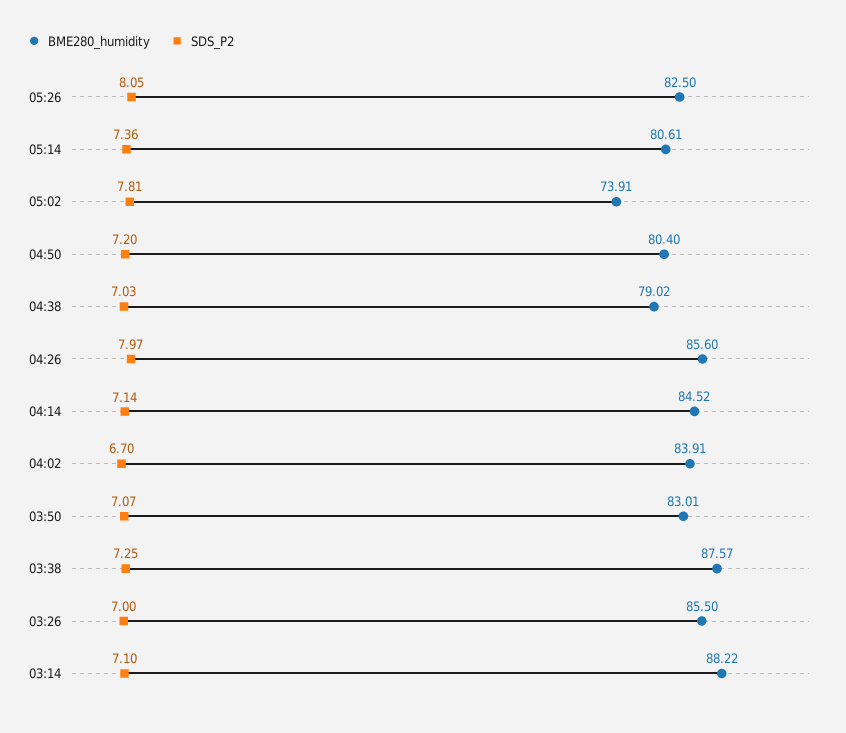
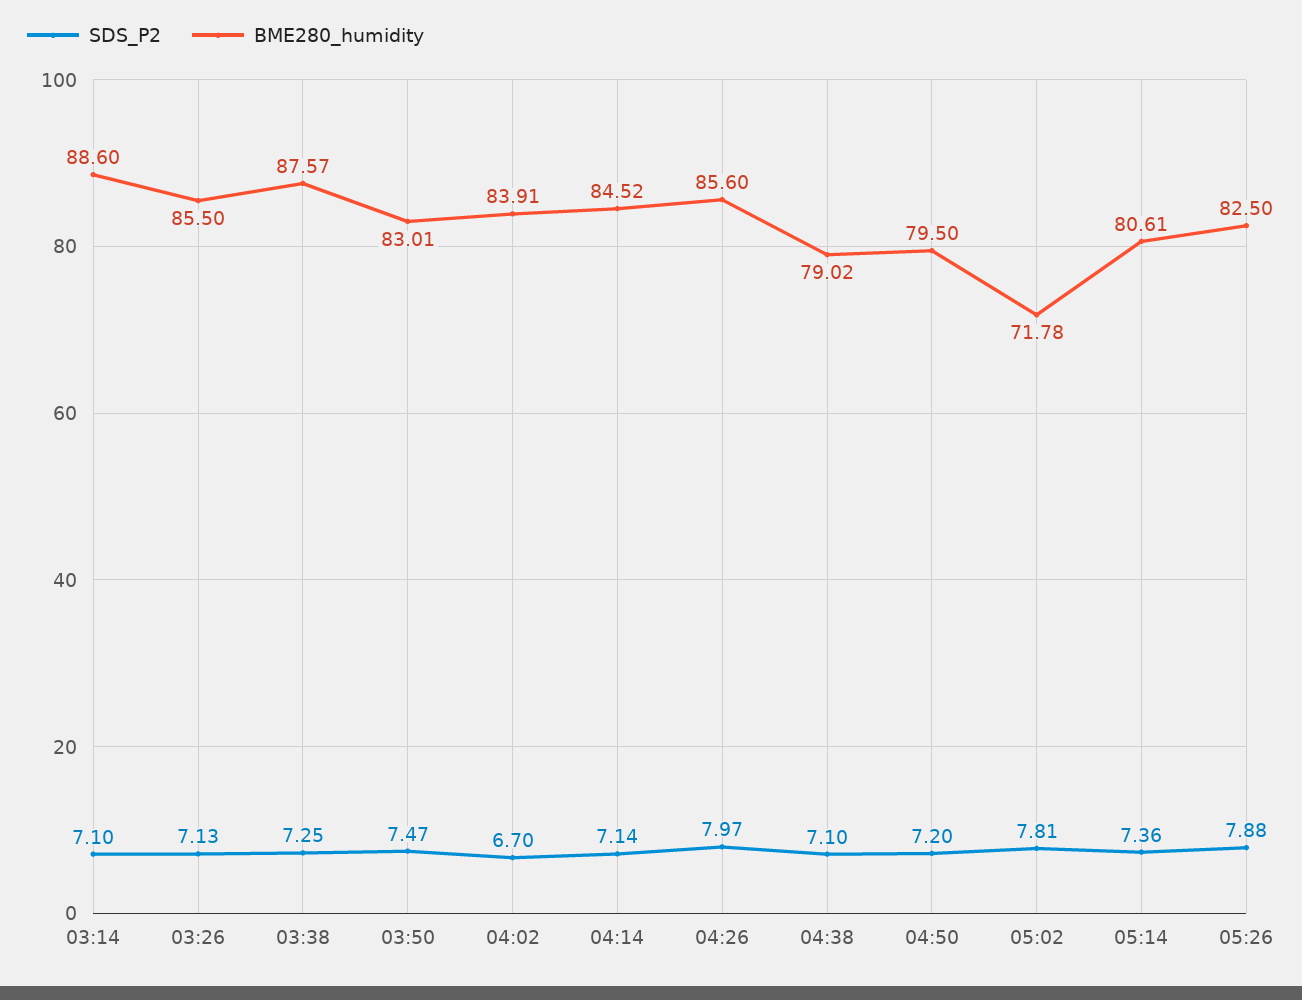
SDS_P2, 05:26: 8.05 -> 7.88
BME280_humidity, 05:02: 73.91 -> 71.78
BME280_humidity, 04:50: 80.4 -> 79.5
SDS_P2, 04:38: 7.03 -> 7.1
SDS_P2, 03:50: 7.07 -> 7.47
SDS_P2, 03:26: 7 -> 7.13
BME280_humidity, 03:14: 88.22 -> 88.6

